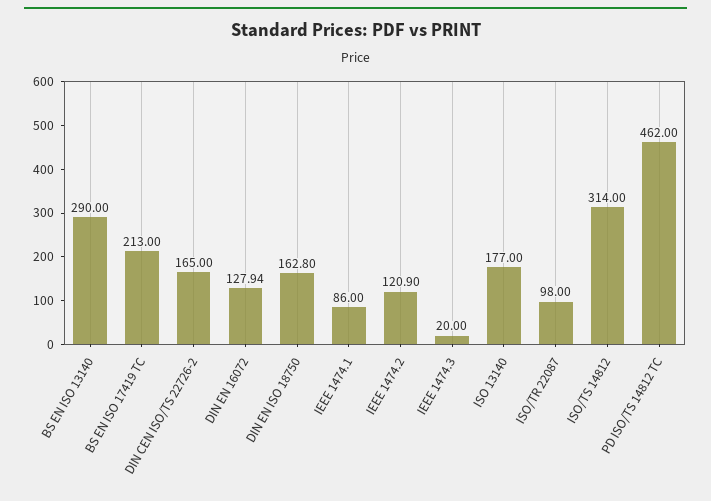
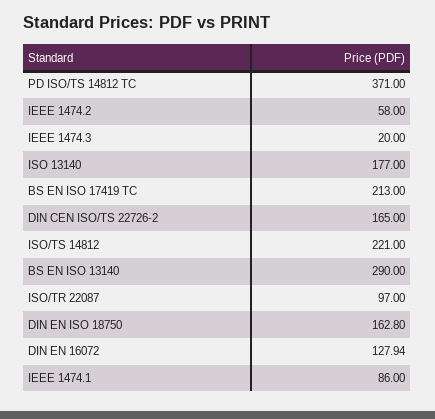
IEEE 1474.2: 120.9 -> 58
ISO/TR 22087: 98 -> 97
ISO/TS 14812: 314 -> 221
PD ISO/TS 14812 TC: 462 -> 371

